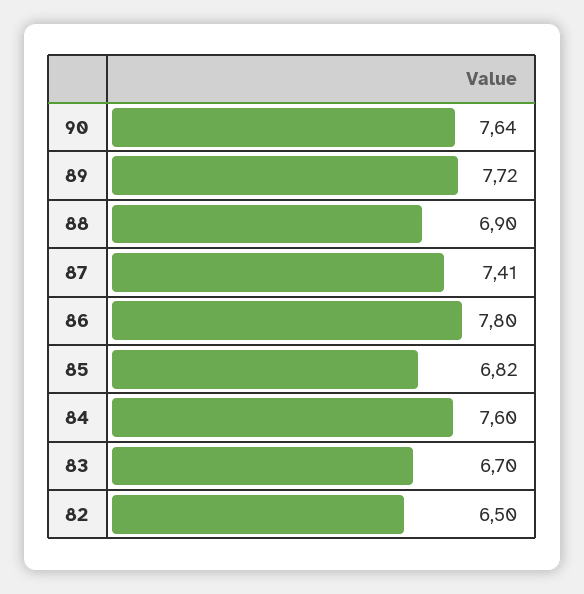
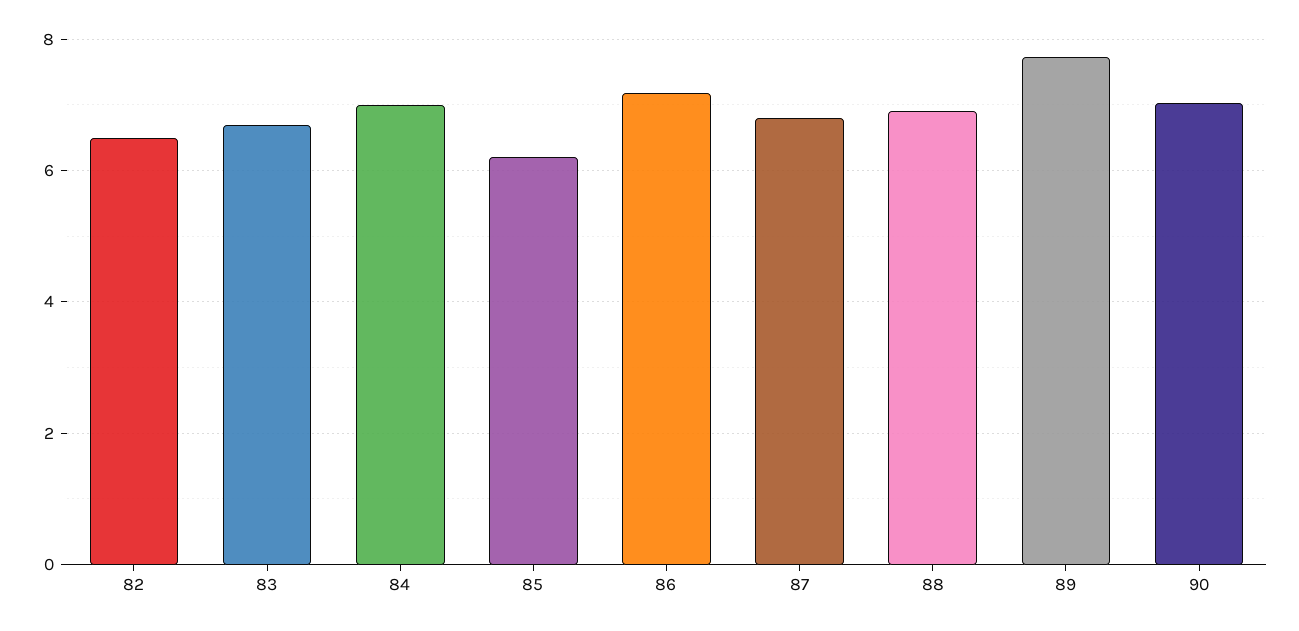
90: 7.64 -> 7
87: 7.41 -> 6.8
86: 7.8 -> 7.2
85: 6.82 -> 6.2
84: 7.6 -> 7

